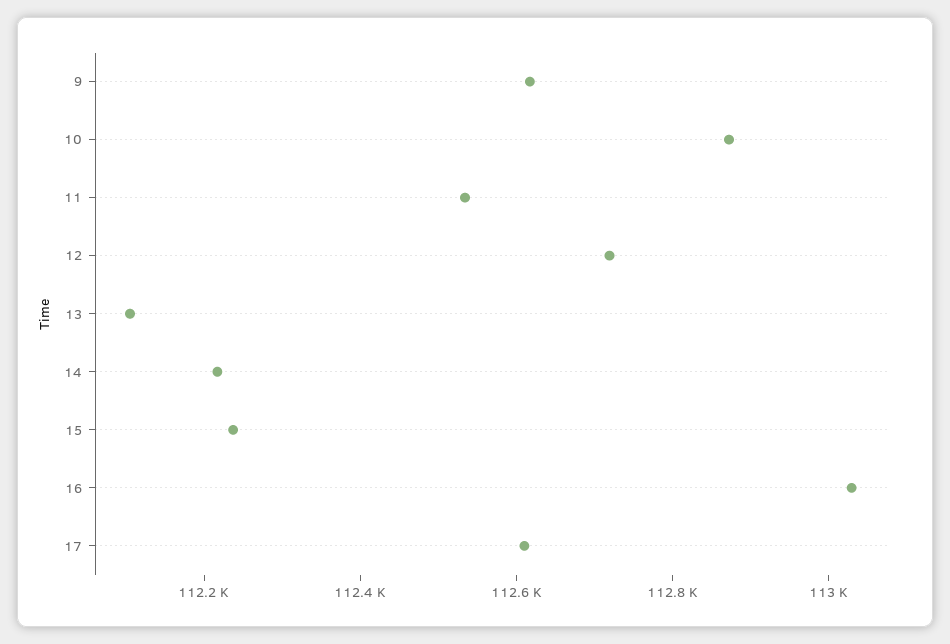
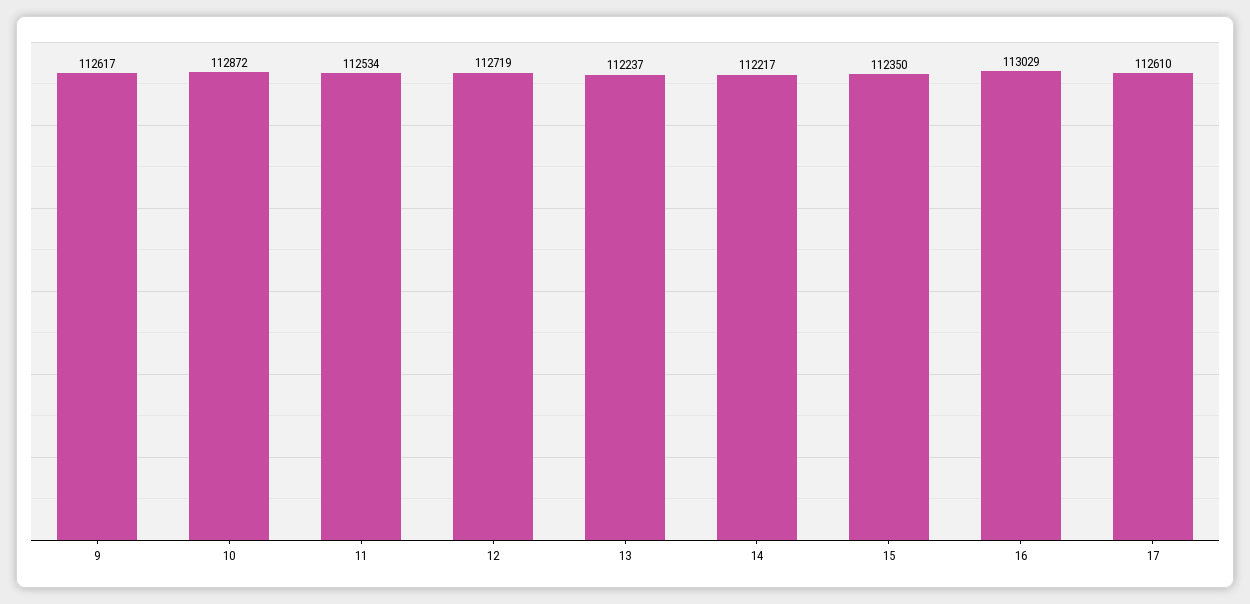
13: 112100 -> 112237
15: 112250 -> 112350

